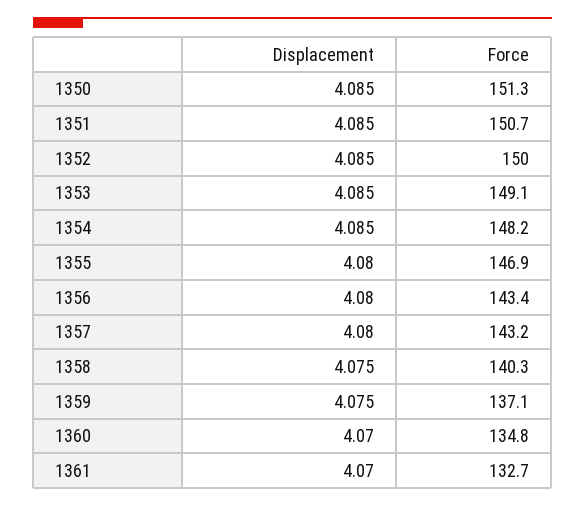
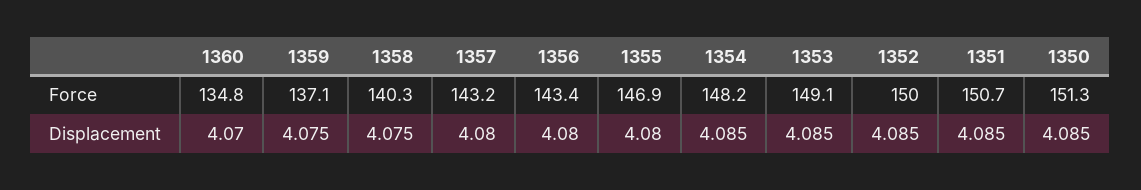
Displacement, 1361: 4.07 -> none
Force, 1361: 132.7 -> none

